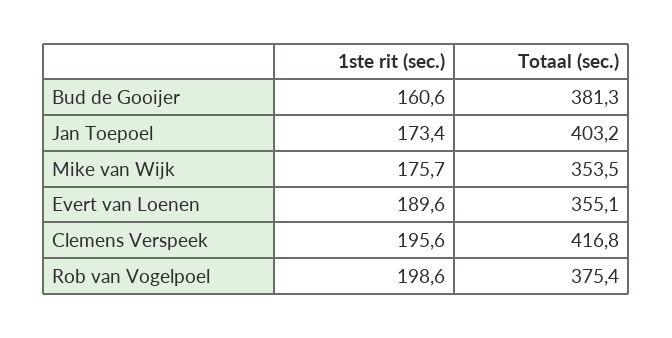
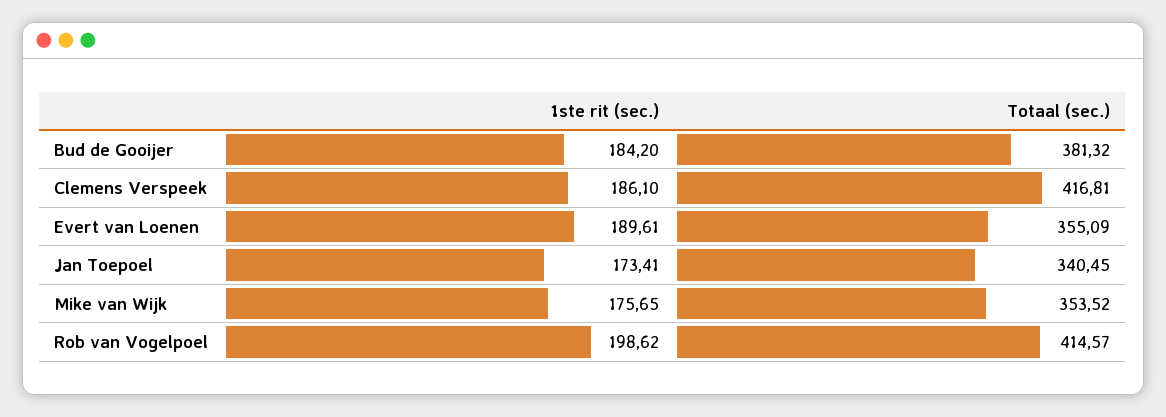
1ste rit (sec.), Bud de Gooijer: 160.6 -> 184.2
Totaal (sec.), Jan Toepoel: 403.2 -> 340.45
1ste rit (sec.), Clemens Verspeek: 195.6 -> 186.1
Totaal (sec.), Rob van Vogelpoel: 375.4 -> 414.57

